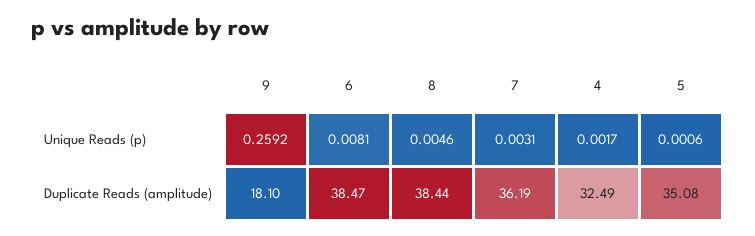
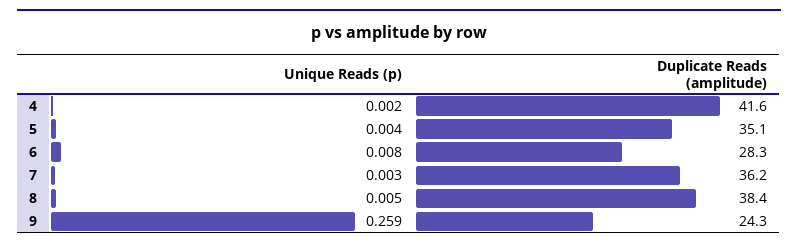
5, Unique Reads (p): 0.0006 -> 0.004
9, Duplicate Reads (amplitude): 18.1 -> 24.3
6, Duplicate Reads (amplitude): 38.47 -> 28.3
4, Duplicate Reads (amplitude): 32.49 -> 41.6

